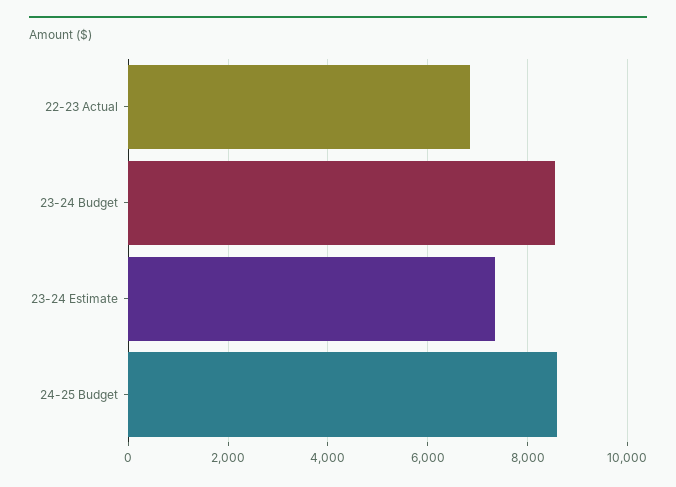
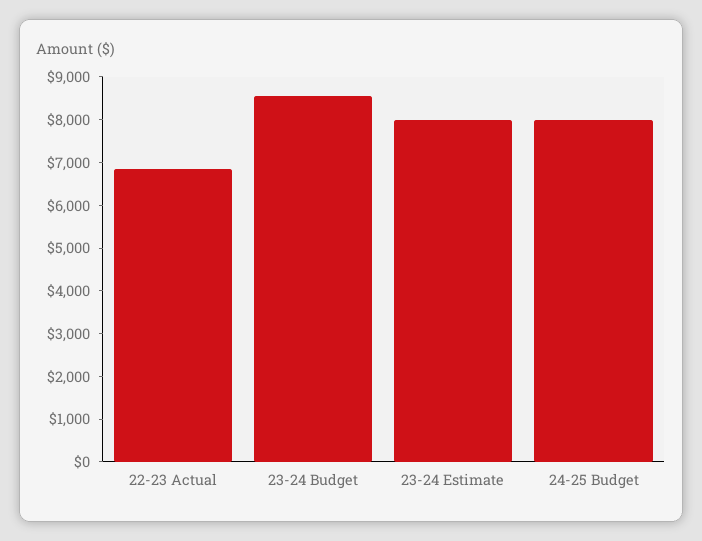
23-24 Estimate: 7400 -> 8000
24-25 Budget: 8600 -> 8000

